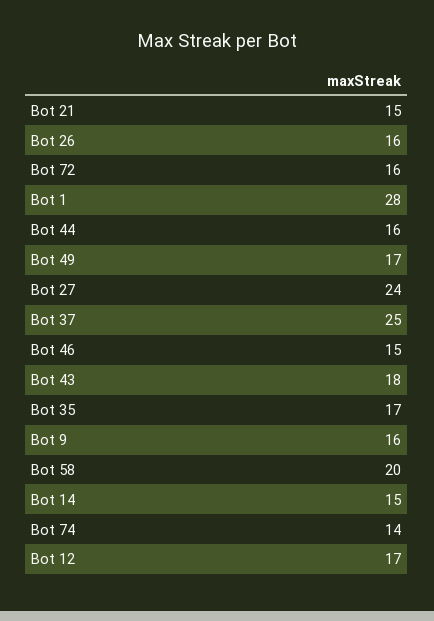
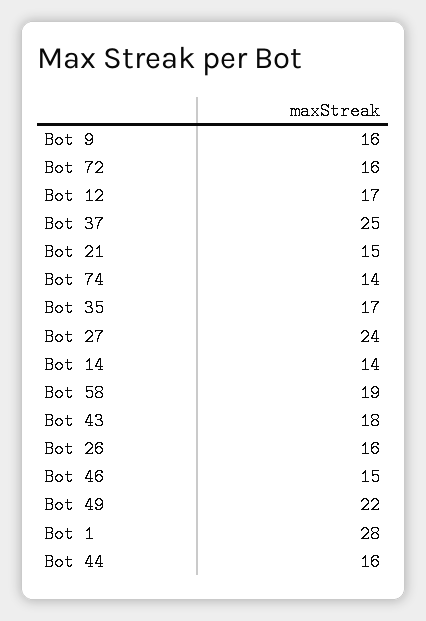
Bot 49: 17 -> 22
Bot 58: 20 -> 19
Bot 14: 15 -> 14

